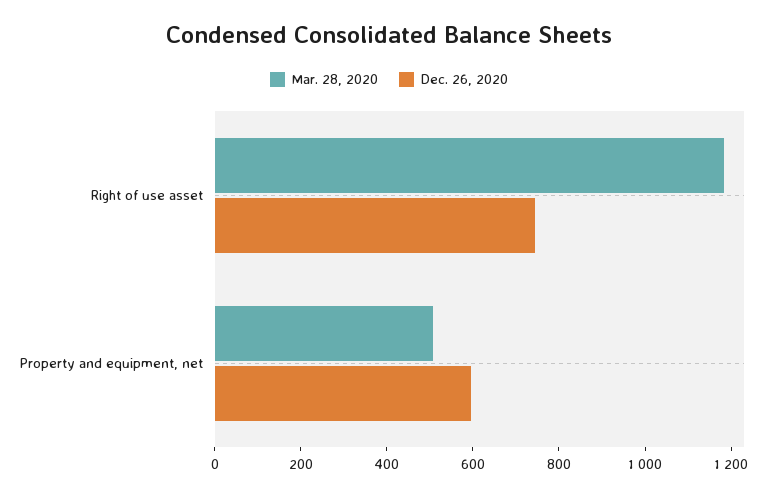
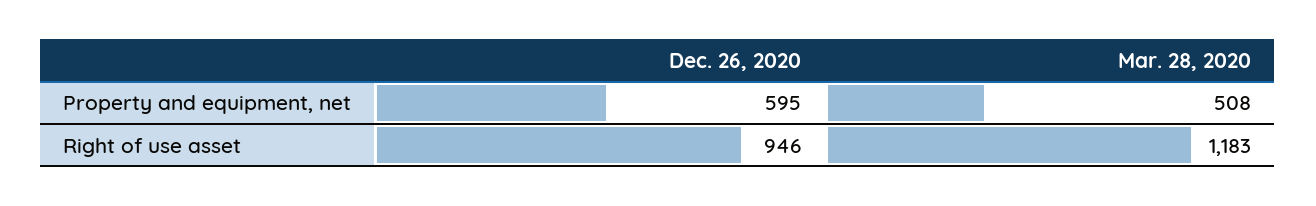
Dec. 26, 2020, Right of use asset: 750 -> 946

